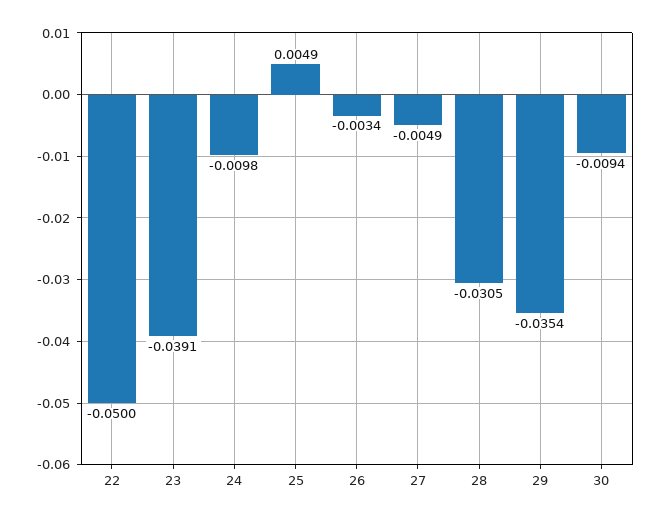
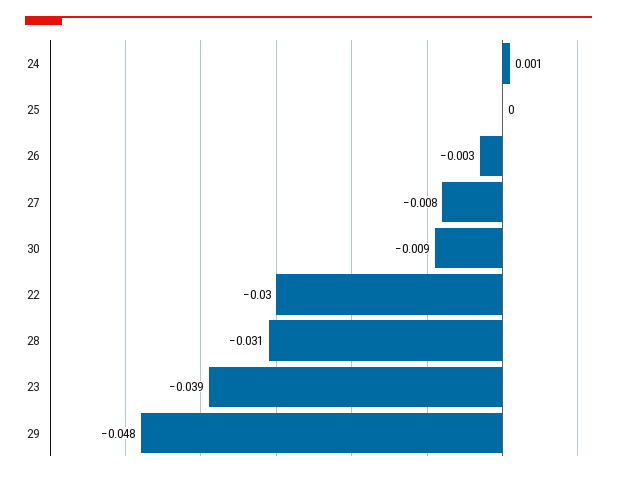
22: -0.05 -> -0.03
24: -0.0098 -> 0.001
25: 0.0049 -> 0
27: -0.0049 -> -0.008
29: -0.0354 -> -0.048

